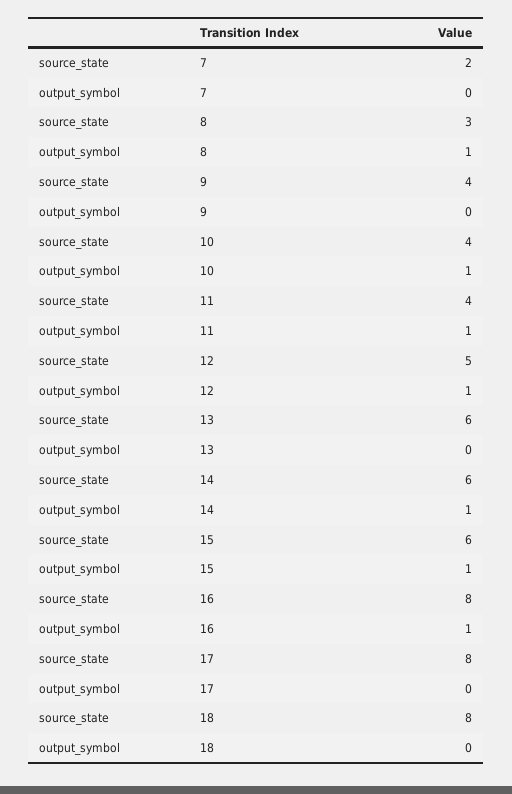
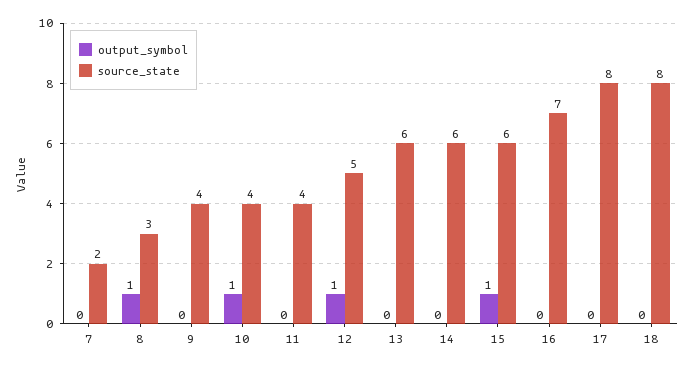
output_symbol, 11: 1 -> 0
output_symbol, 14: 1 -> 0
source_state, 16: 8 -> 7
output_symbol, 16: 1 -> 0

